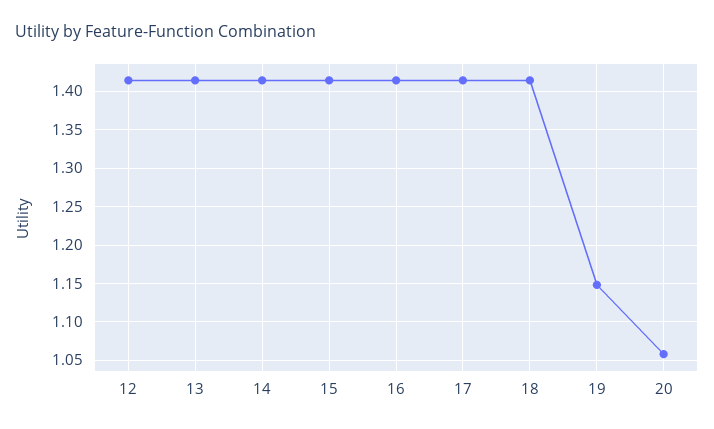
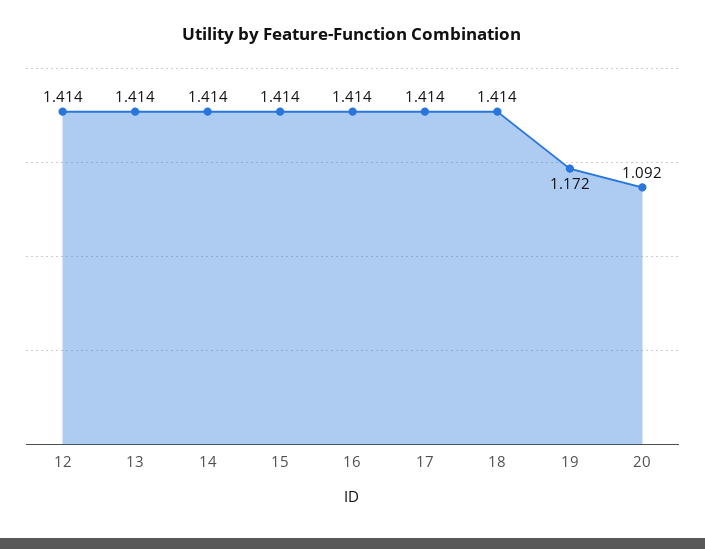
19: 1.15 -> 1.172
20: 1.06 -> 1.092

